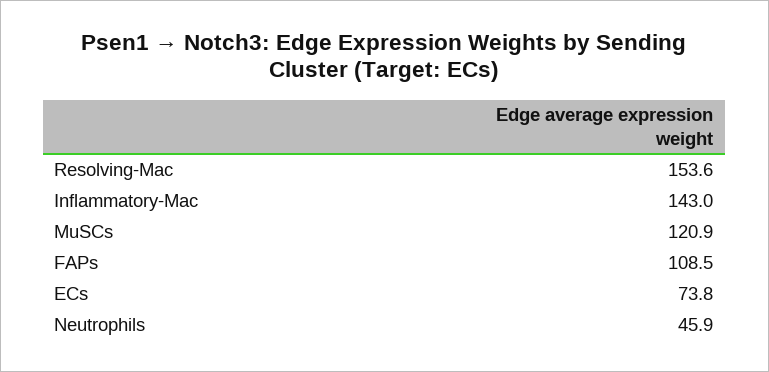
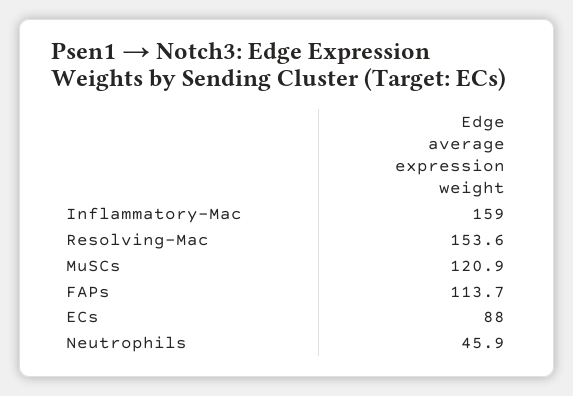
Inflammatory-Mac: 143 -> 159
FAPs: 108.5 -> 113.7
ECs: 73.8 -> 88

